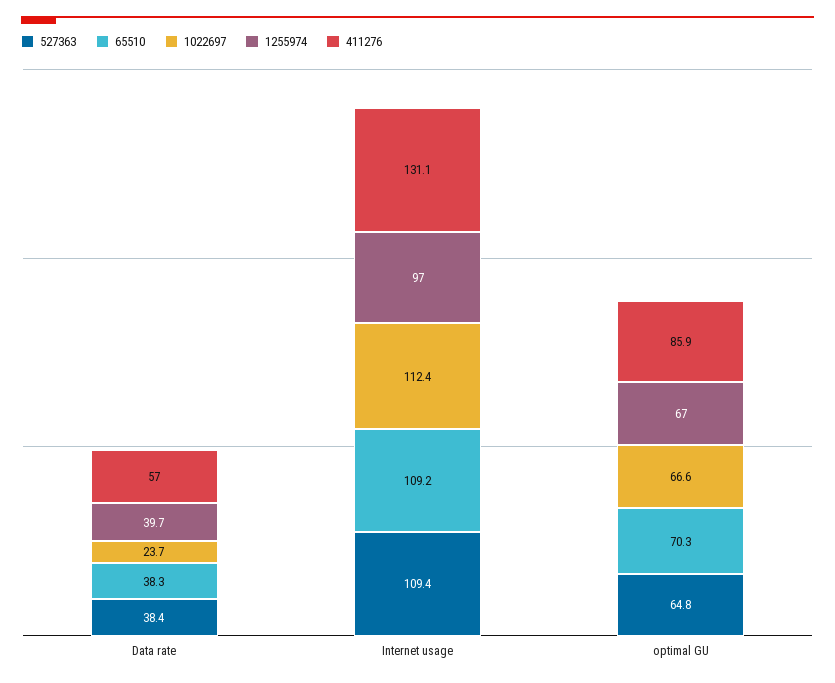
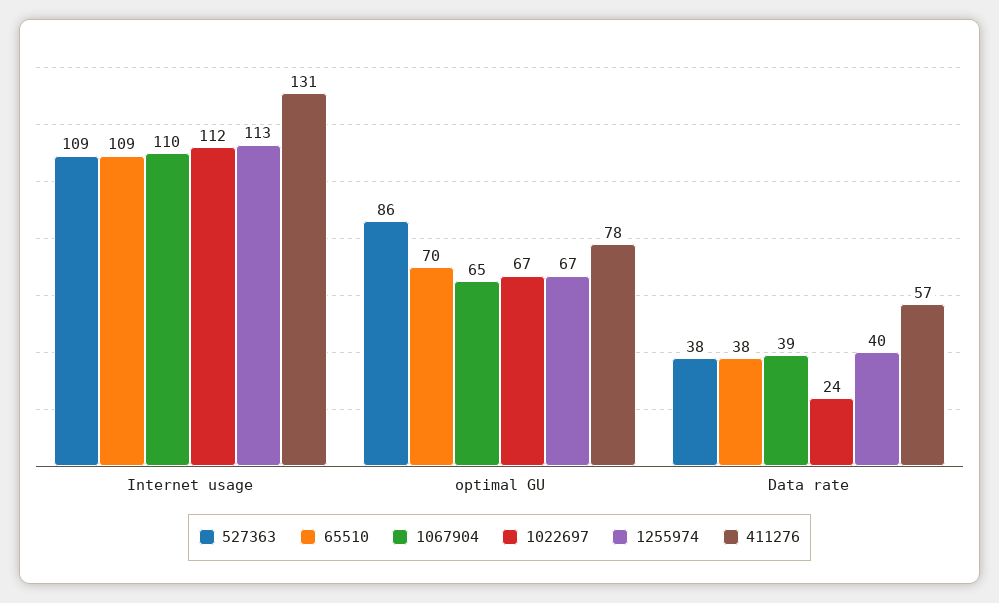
1255974, Internet usage: 97 -> 113
527363, optimal GU: 64.8 -> 86
411276, optimal GU: 85.9 -> 78
1067904, Internet usage: none -> 110
1067904, optimal GU: none -> 65
1067904, Data rate: none -> 39

